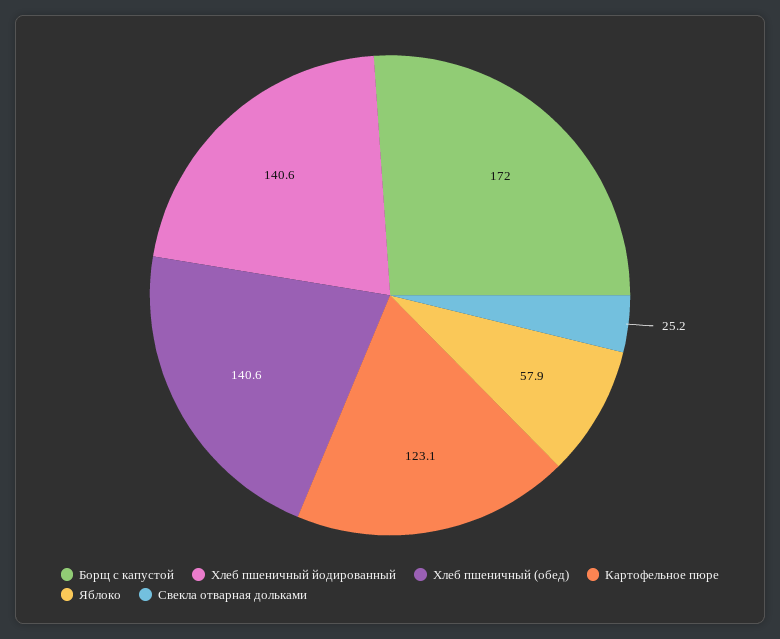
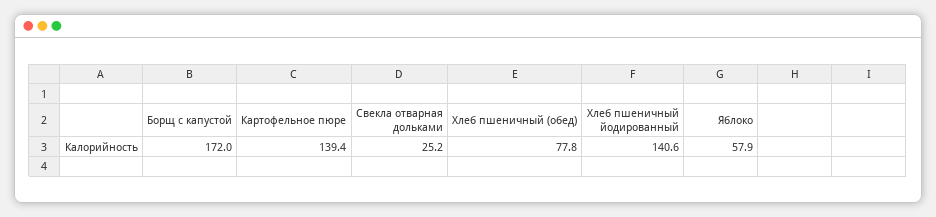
Хлеб пшеничный (обед): 140.6 -> 77.8
Картофельное пюре: 123.1 -> 139.4

